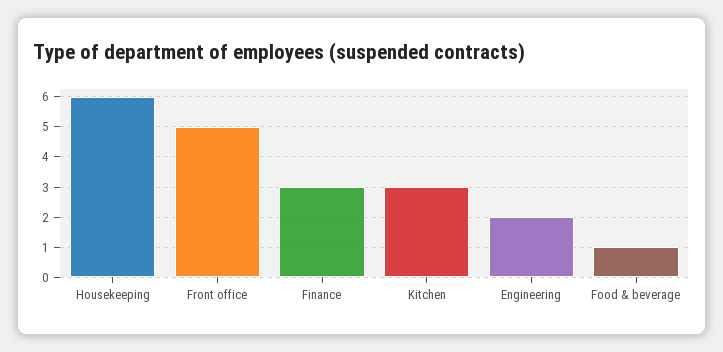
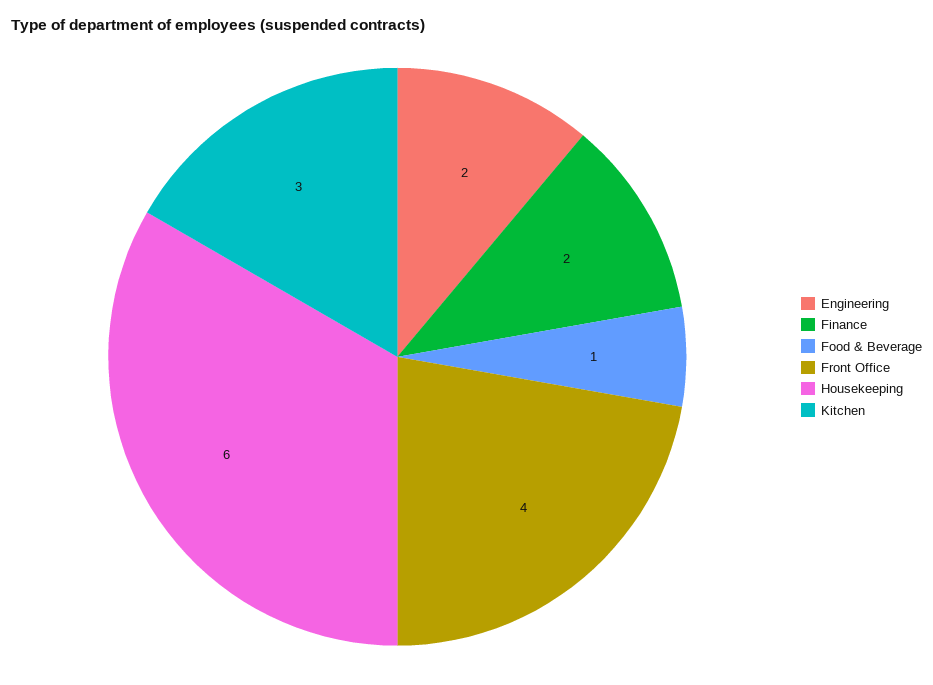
Front office: 5 -> 4
Finance: 3 -> 2

